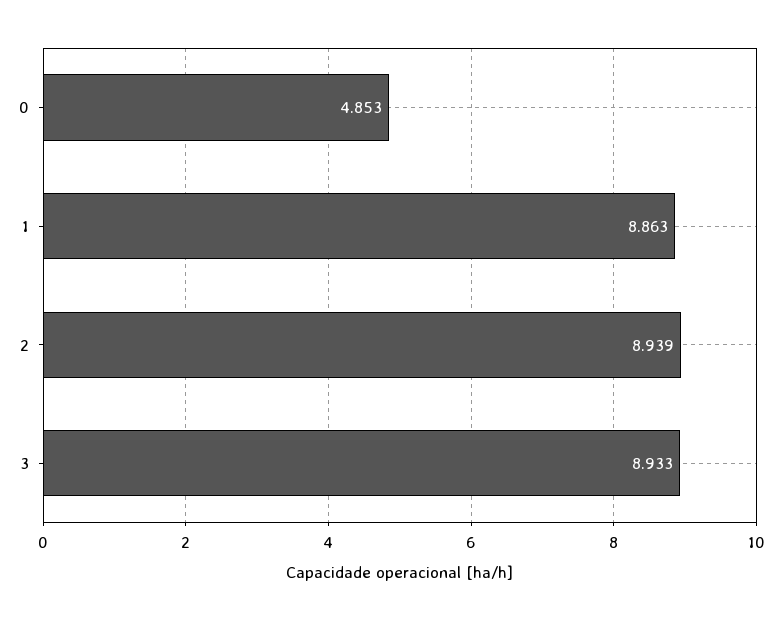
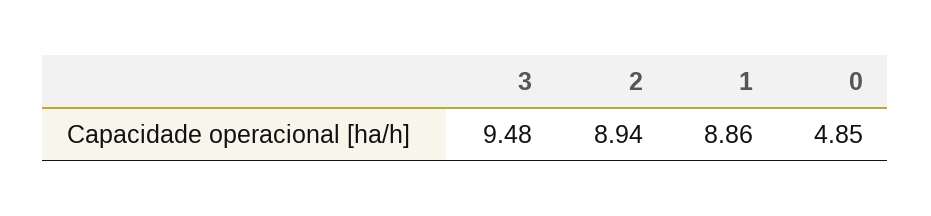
3: 8.933 -> 9.48

